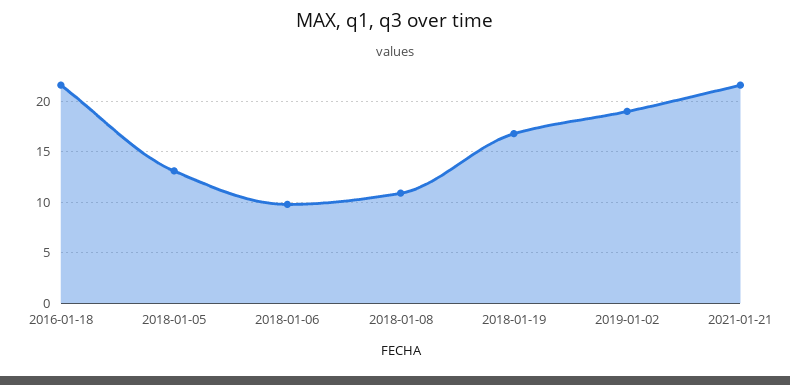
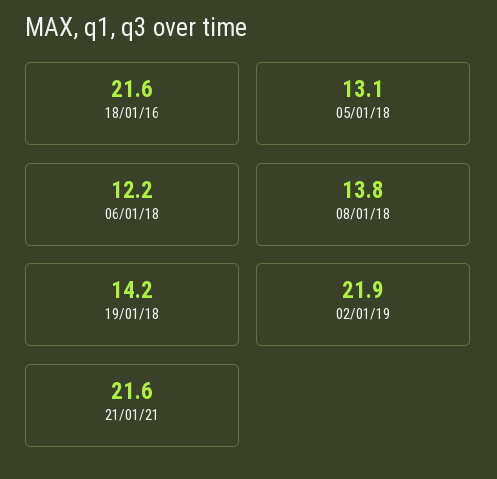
2018-01-06: 10 -> 12.2
2018-01-08: 11 -> 13.8
2018-01-19: 17 -> 14.2
2019-01-02: 19 -> 21.9

